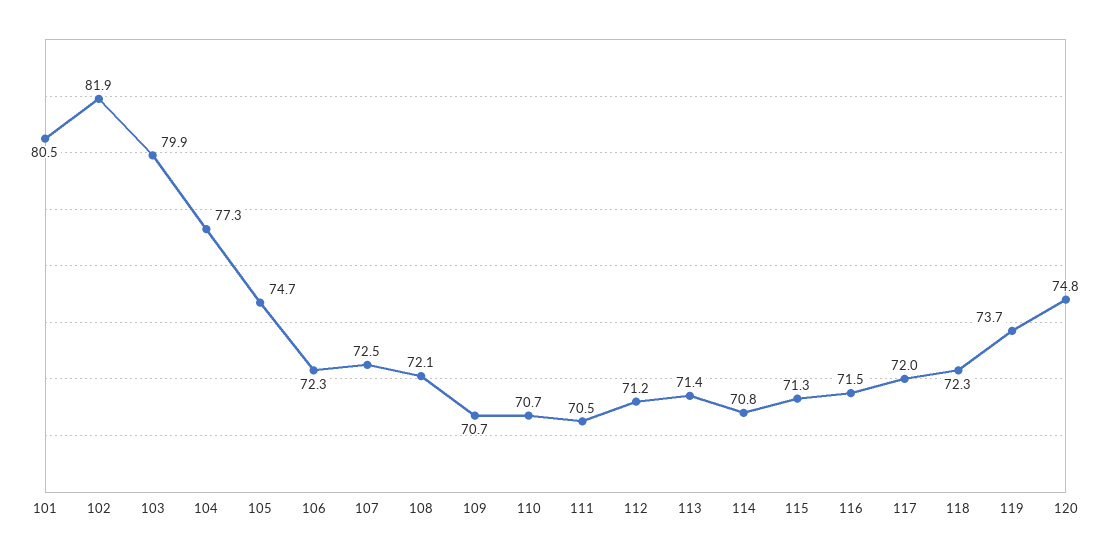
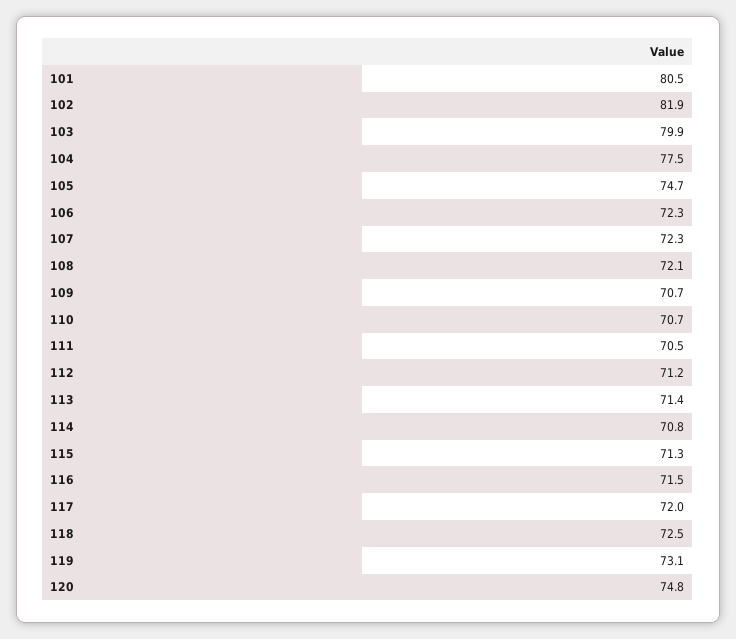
104: 77.3 -> 77.5
107: 72.5 -> 72.3
118: 72.3 -> 72.5
119: 73.7 -> 73.1

